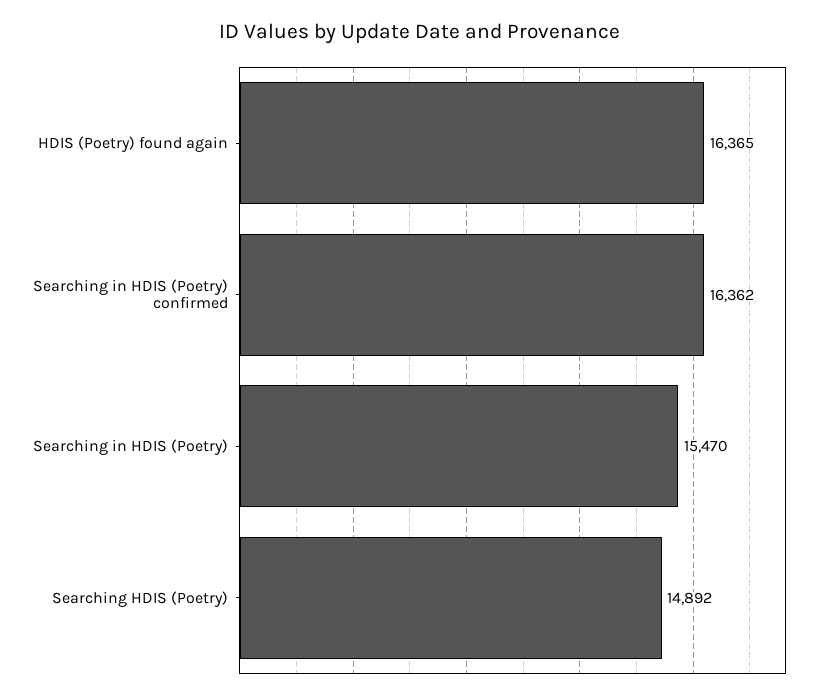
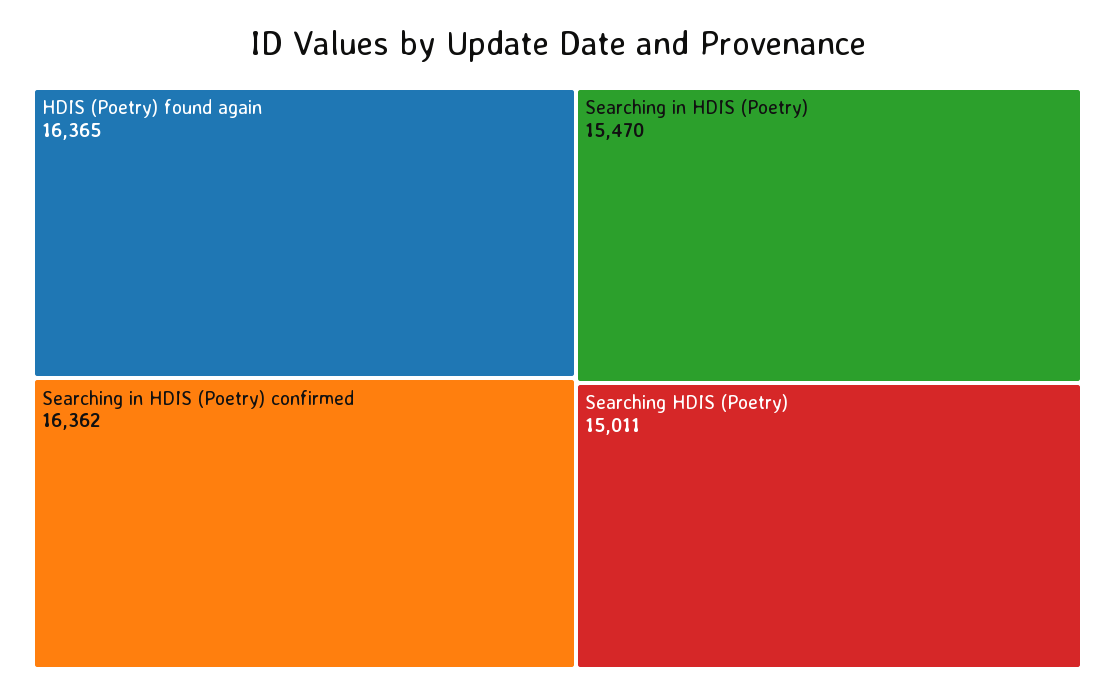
Searching HDIS (Poetry): 14892 -> 15011

